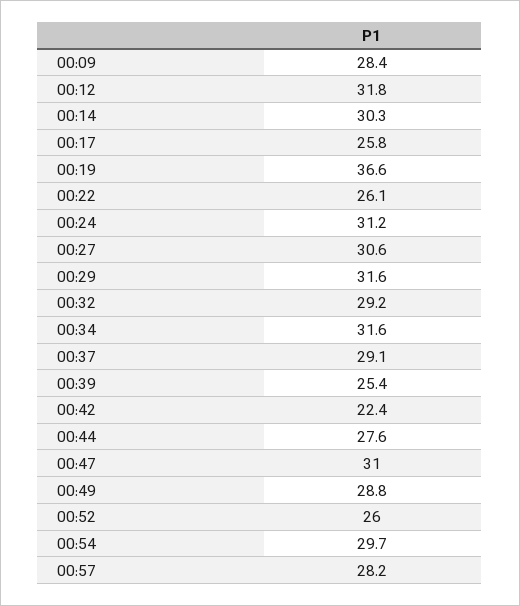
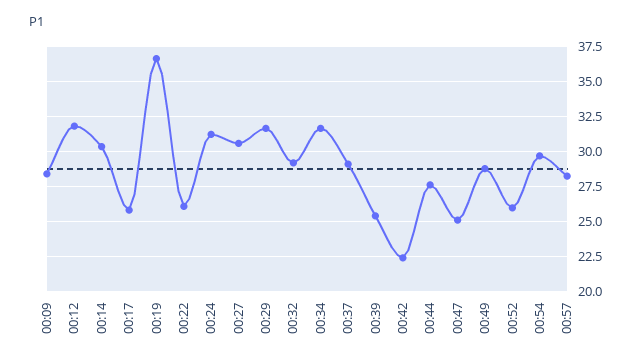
00:47: 31 -> 25

